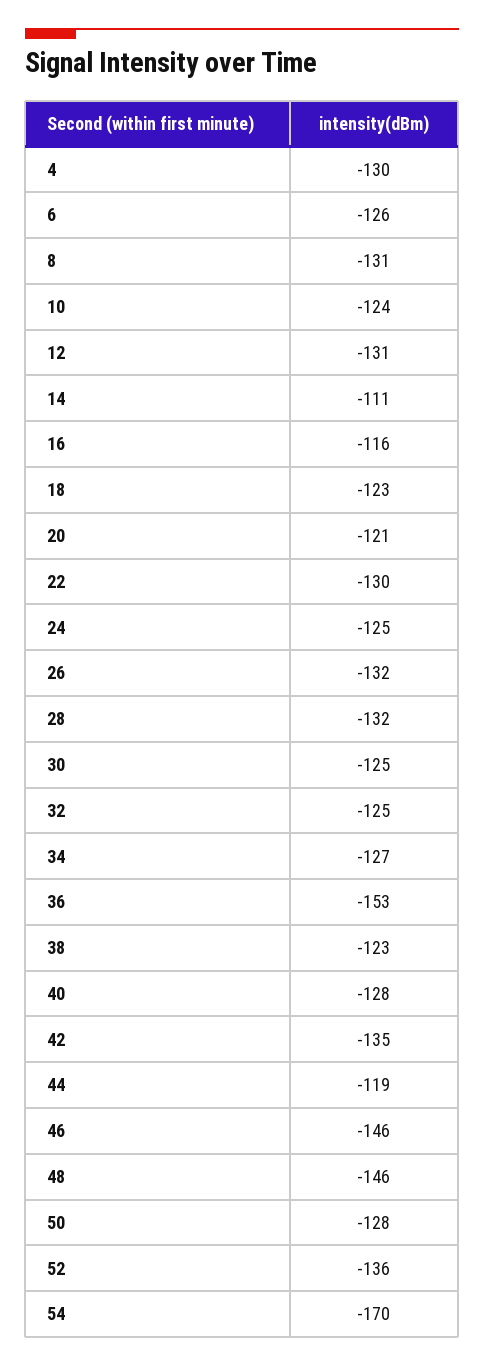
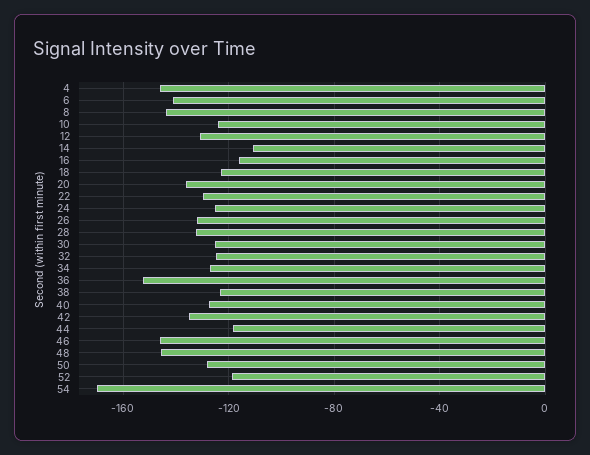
4: -130 -> -145
6: -126 -> -140
8: -131 -> -145
20: -121 -> -135
52: -136 -> -120

